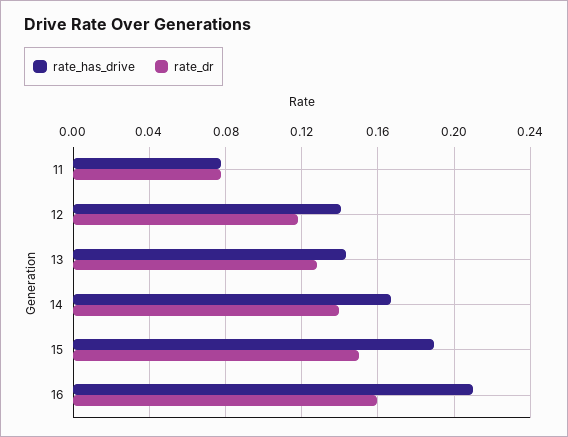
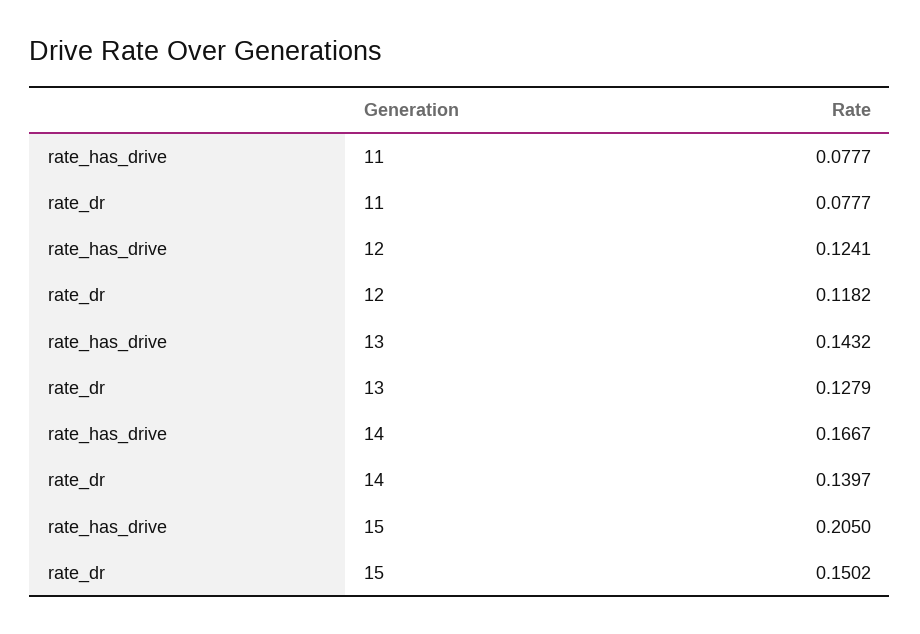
rate_has_drive, 12: 0.14 -> 0.1241
rate_has_drive, 15: 0.19 -> 0.205
rate_has_drive, 16: 0.21 -> none
rate_dr, 16: 0.16 -> none

